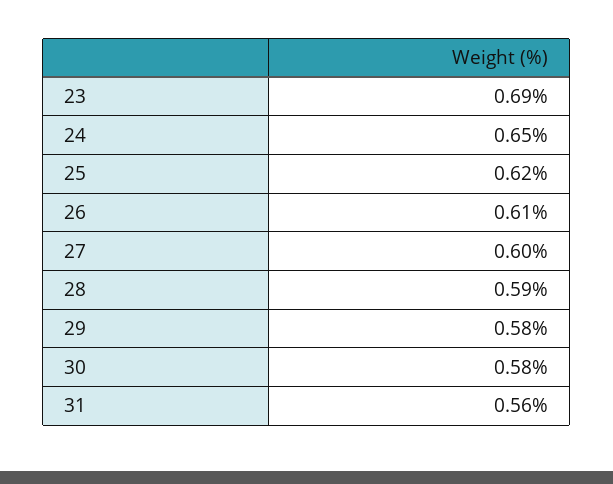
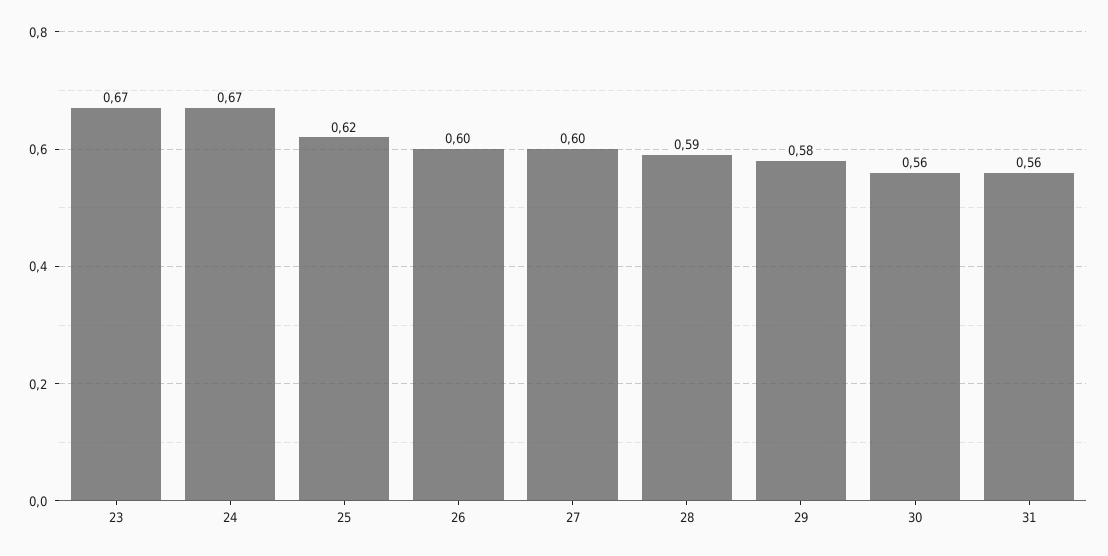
23: 0.69 -> 0.67
24: 0.65 -> 0.67
26: 0.61 -> 0.6
30: 0.58 -> 0.56

